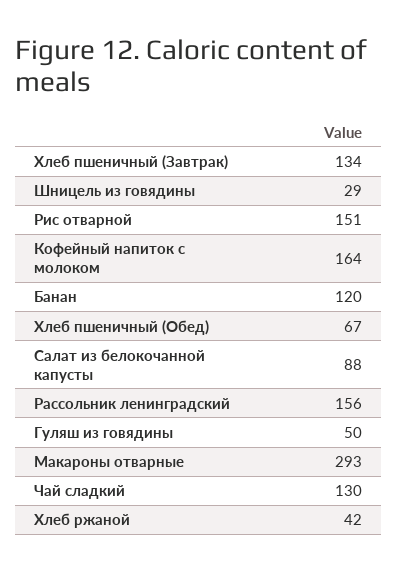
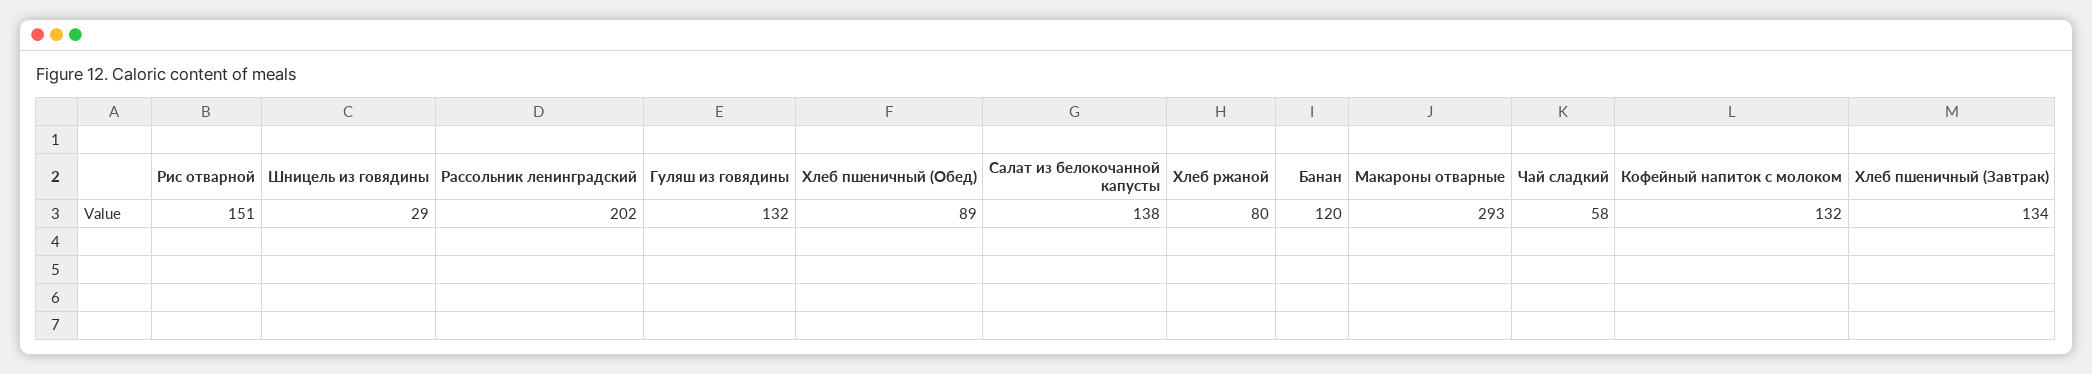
Кофейный напиток с молоком: 164 -> 132
Хлеб пшеничный (Обед): 67 -> 89
Салат из белокочанной капусты: 88 -> 138
Рассольник ленинградский: 156 -> 202
Гуляш из говядины: 50 -> 132
Чай сладкий: 130 -> 58
Хлеб ржаной: 42 -> 80

